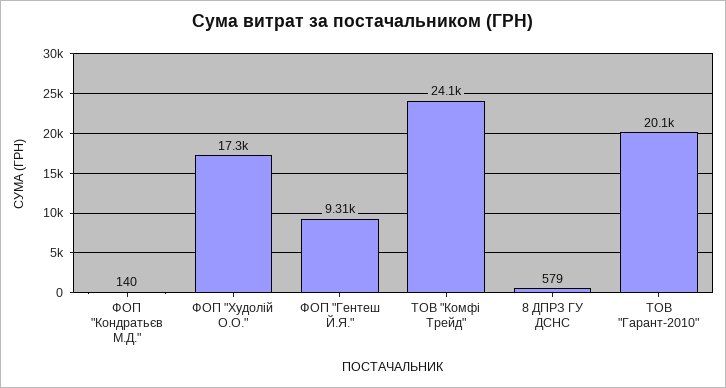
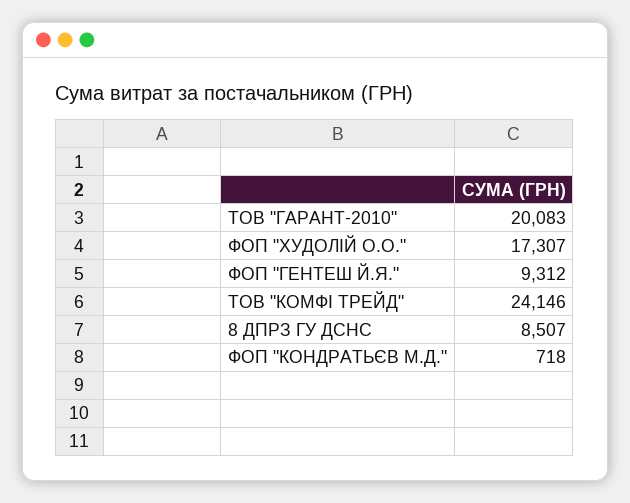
ФОП "Кондратьєв М.Д.": 140 -> 718
8 ДПРЗ ГУ ДСНС: 579 -> 8507

